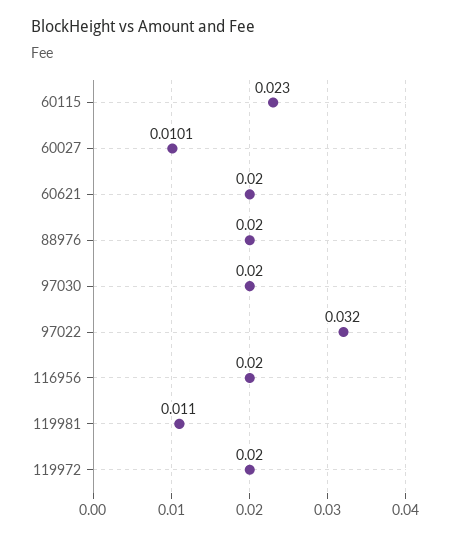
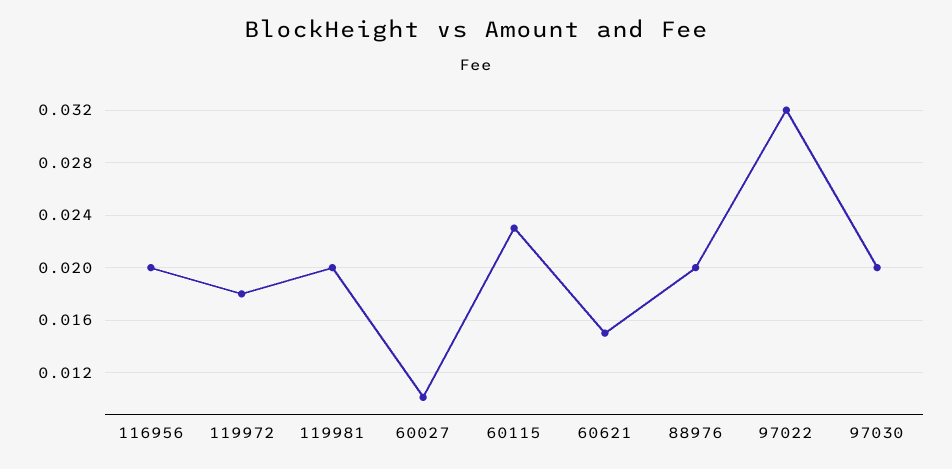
60621: 0.02 -> 0.015
119981: 0.011 -> 0.02
119972: 0.02 -> 0.018

